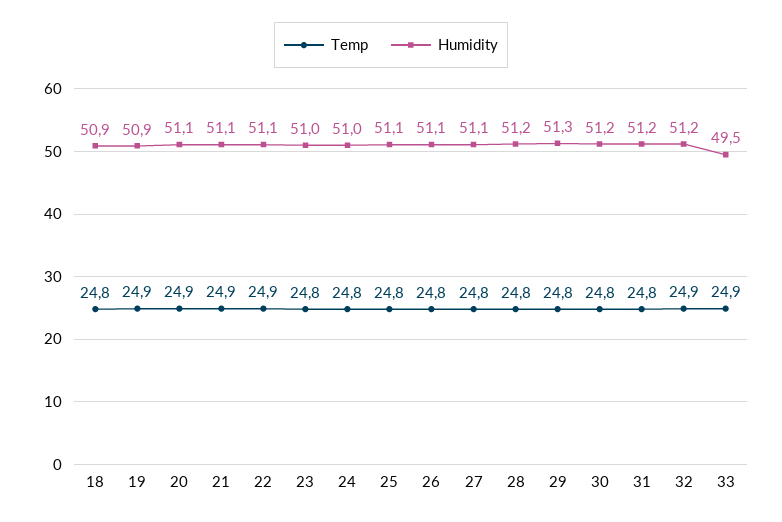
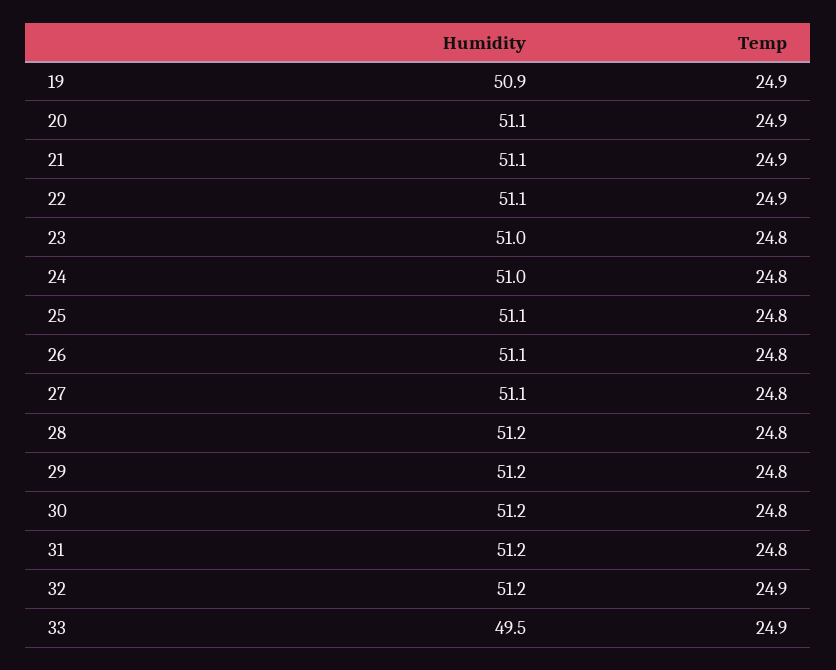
Temp, 18: 24.8 -> none
Humidity, 18: 50.9 -> none
Humidity, 29: 51.3 -> 51.2

